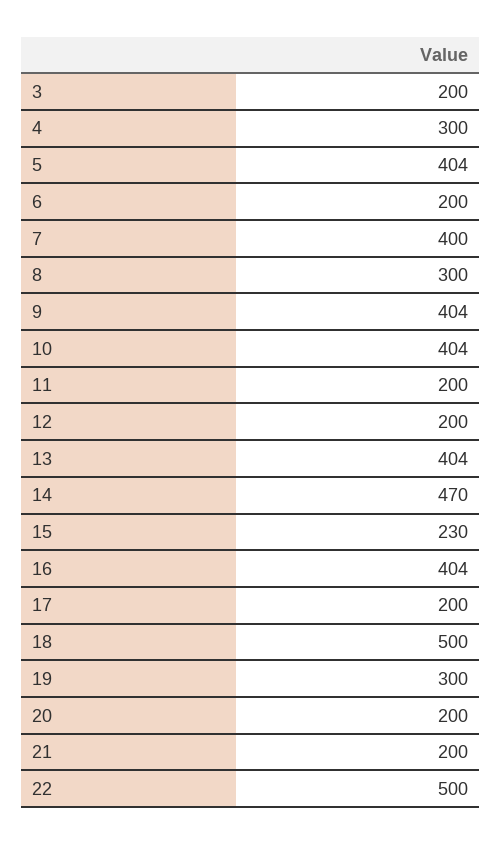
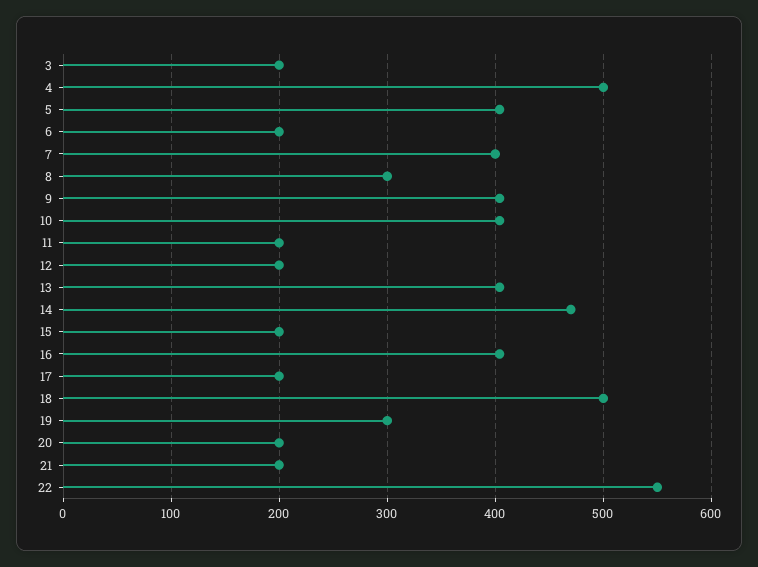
4: 300 -> 500
15: 230 -> 200
22: 500 -> 550

